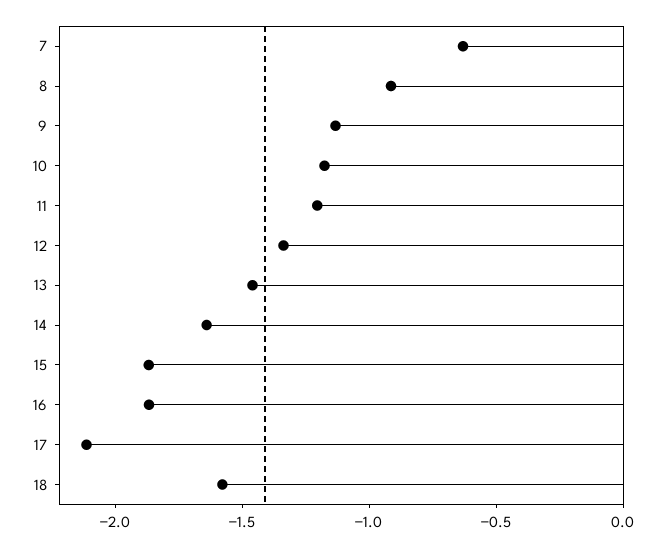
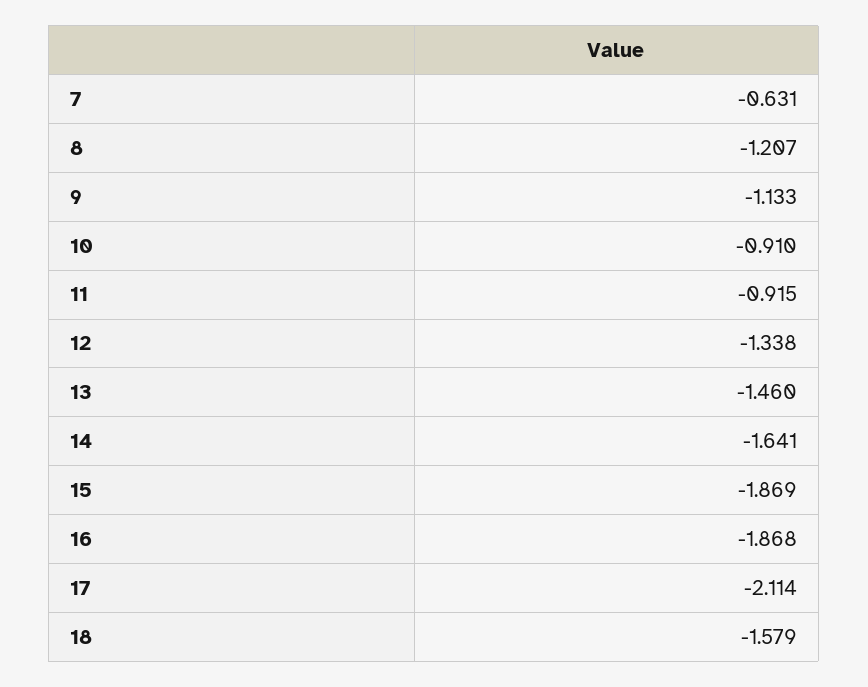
8: -0.9 -> -1.207
10: -1.2 -> -0.91
11: -1.2 -> -0.915

